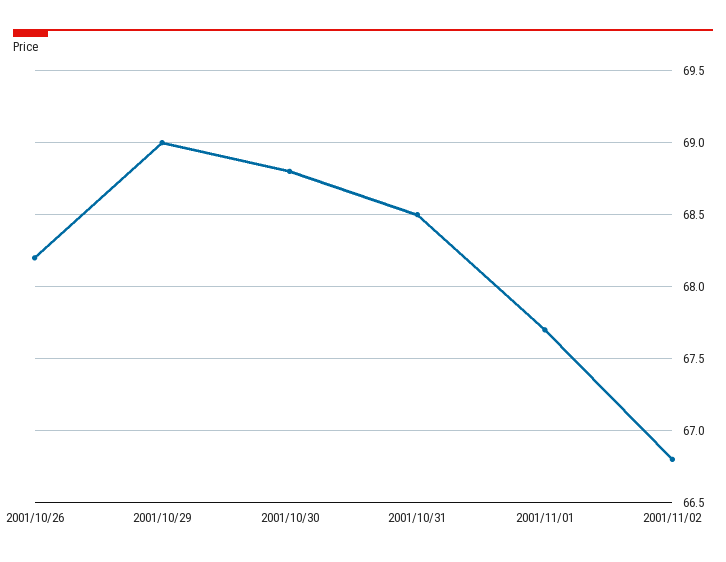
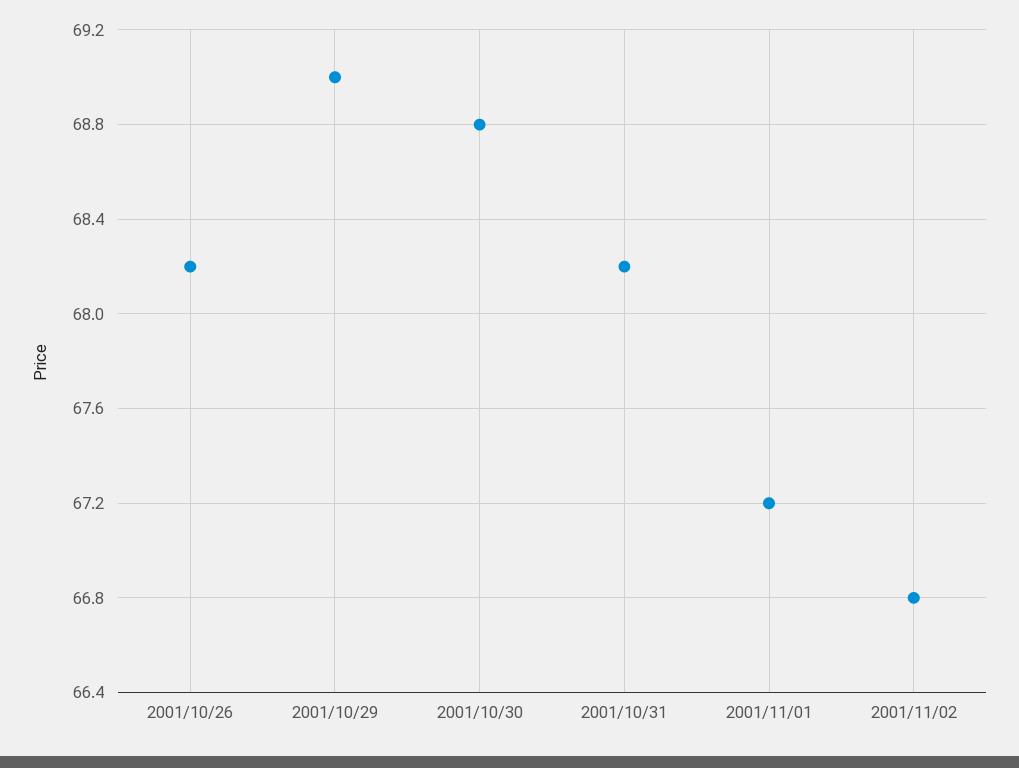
2001/10/31: 68.5 -> 68.2
2001/11/01: 67.7 -> 67.2

